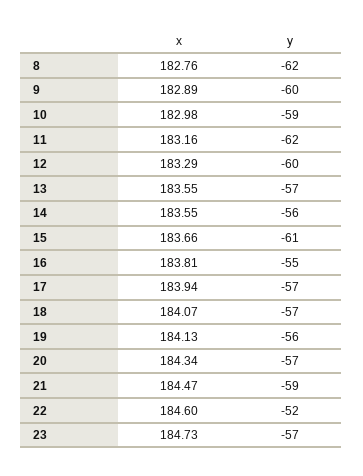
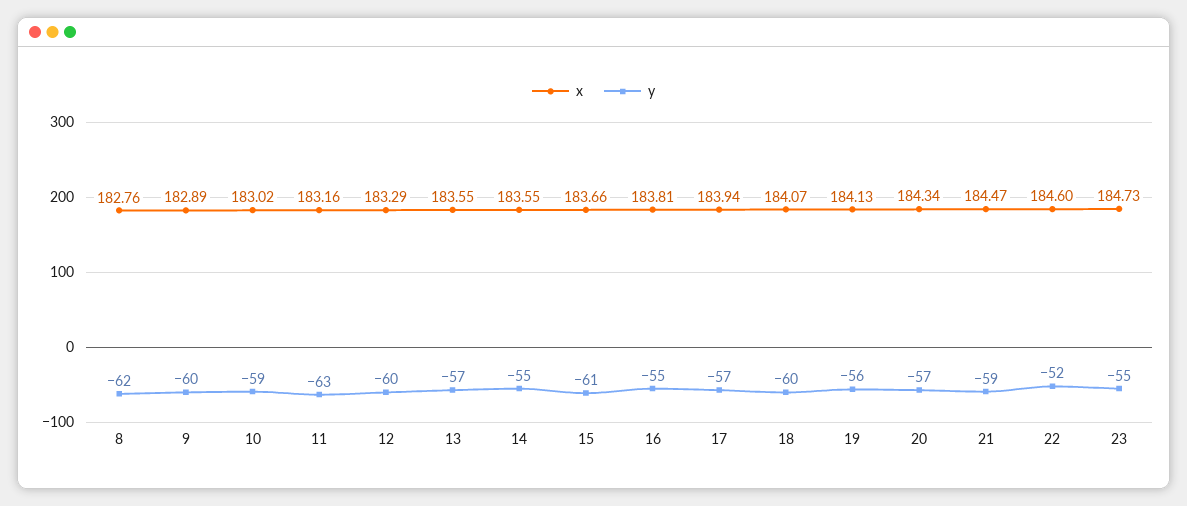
x, 10: 182.98 -> 183.02
y, 11: -62 -> -63
y, 14: -56 -> -55
y, 18: -57 -> -60
y, 23: -57 -> -55

